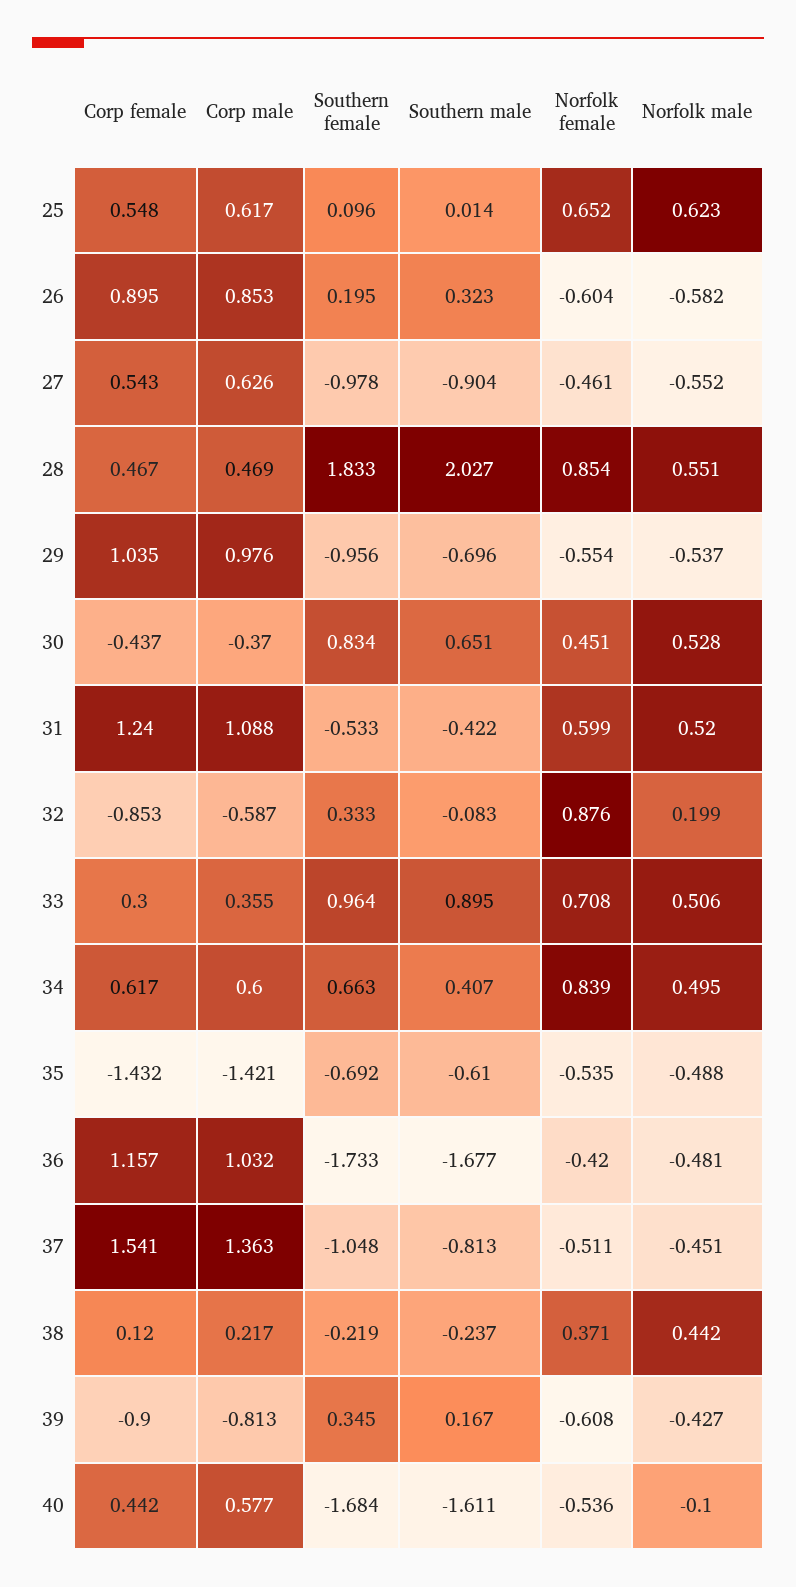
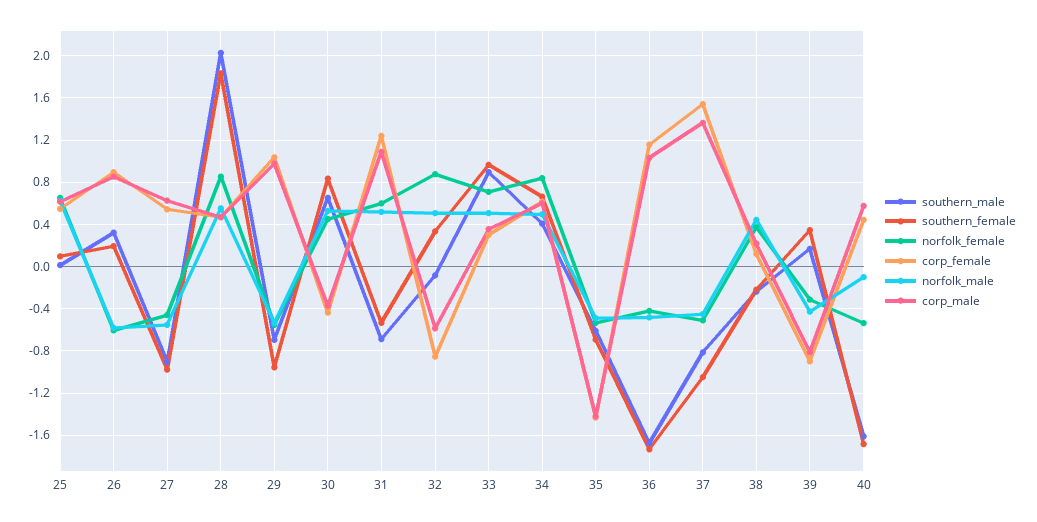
Southern male, 31: -0.422 -> -0.7
Norfolk male, 32: 0.199 -> 0.5
Norfolk female, 39: -0.608 -> -0.3

